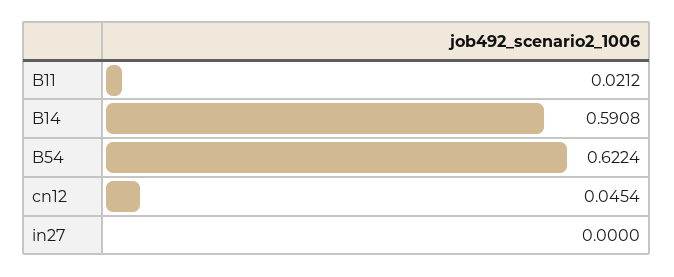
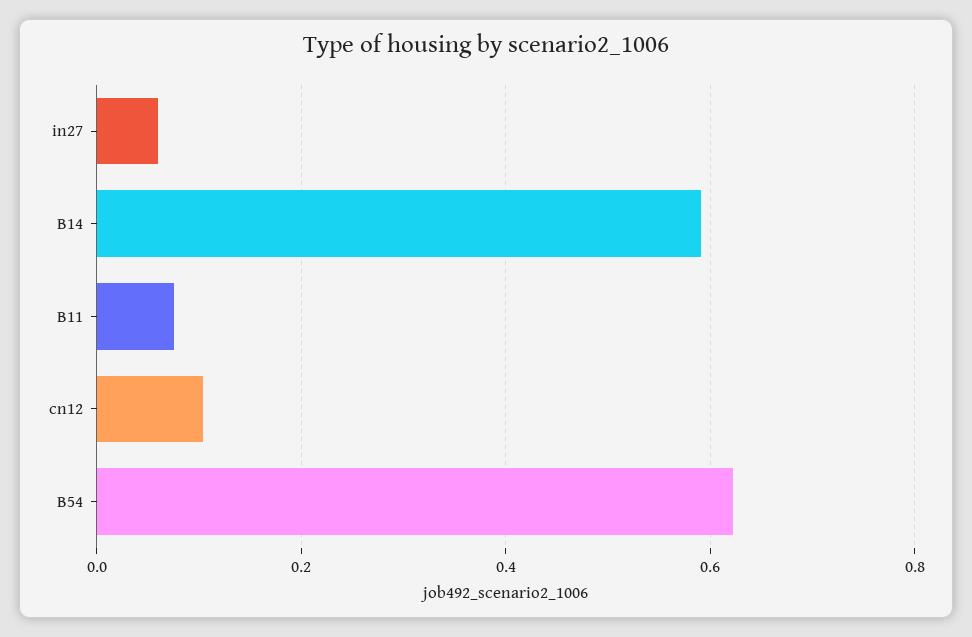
B11: 0.0212 -> 0.08
cn12: 0.0454 -> 0.1
in27: 0 -> 0.06

